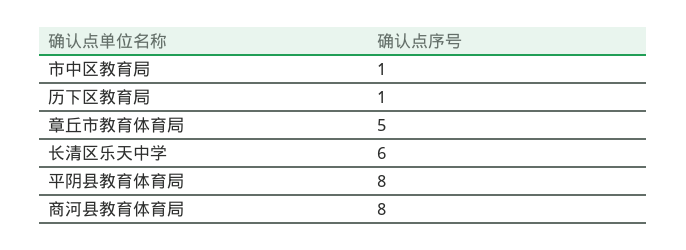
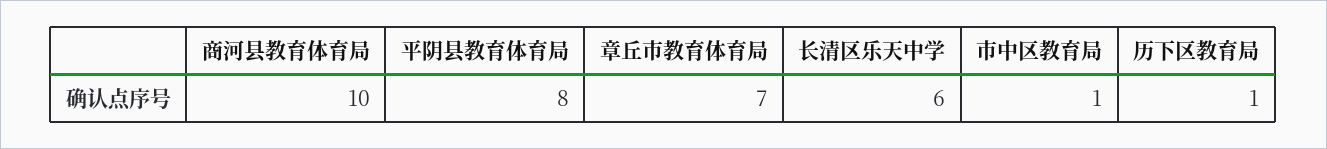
章丘市教育体育局: 5 -> 7
商河县教育体育局: 8 -> 10

